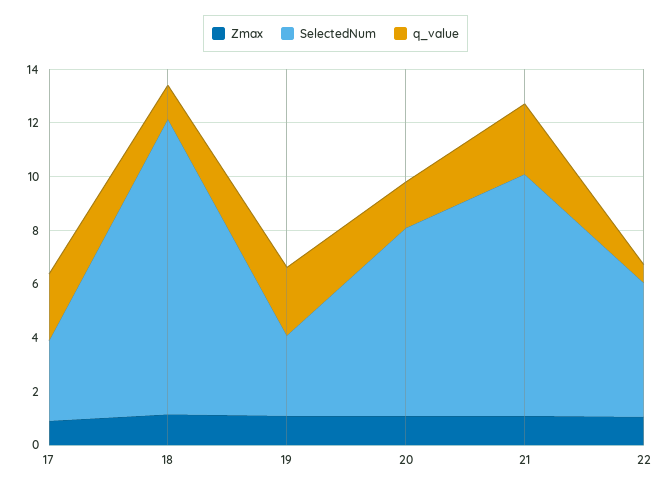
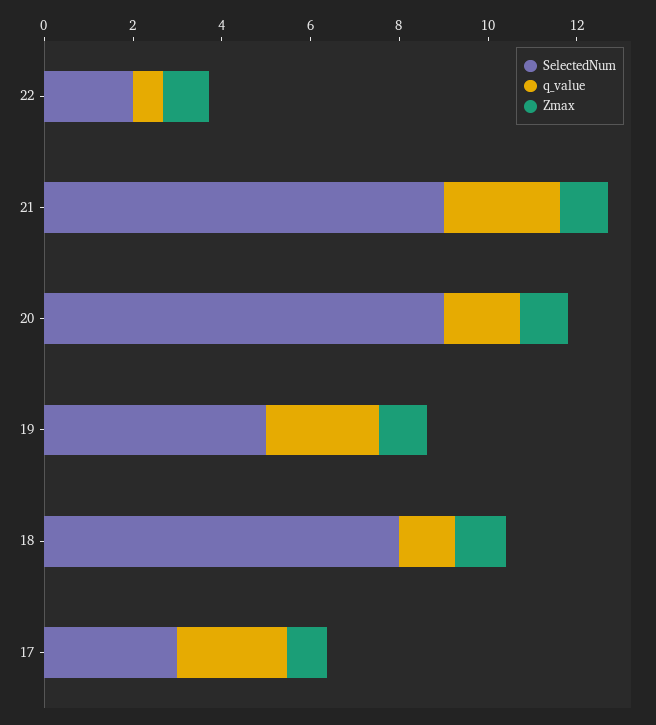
SelectedNum, 18: 11 -> 8
SelectedNum, 19: 3 -> 5
SelectedNum, 20: 7 -> 9
SelectedNum, 22: 5 -> 2

